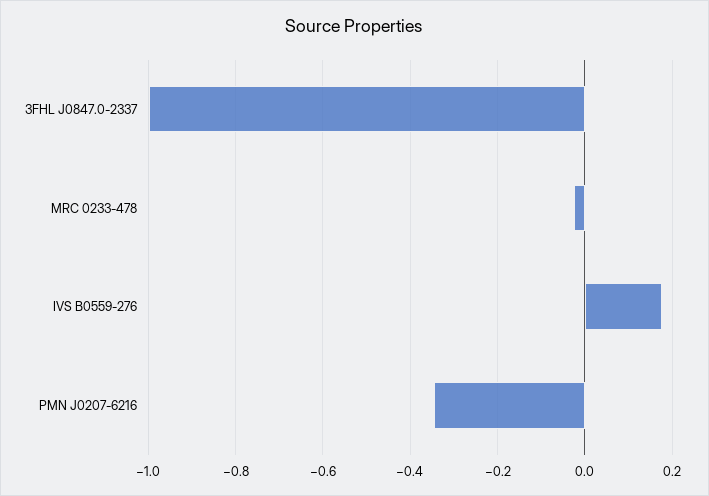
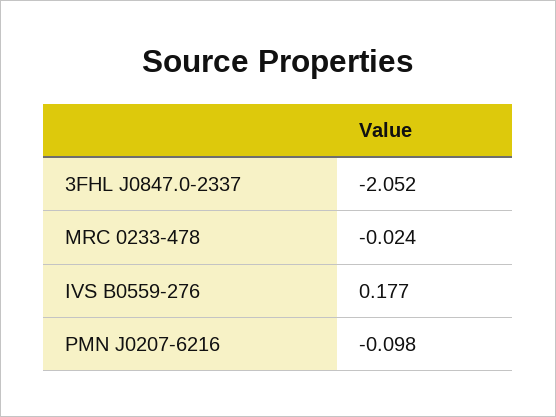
3FHL J0847.0-2337: -1 -> -2.052
PMN J0207-6216: -0.34 -> -0.098

